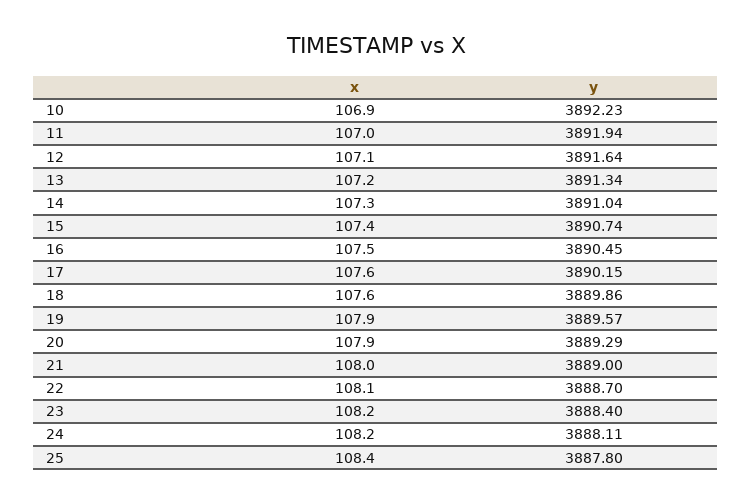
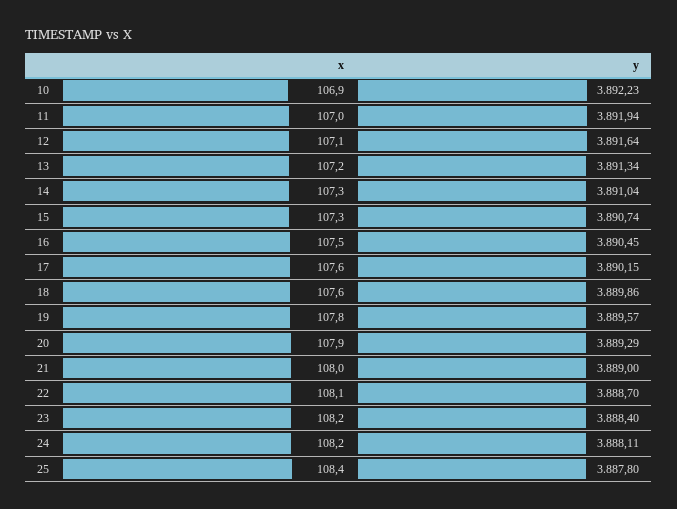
x, 15: 107.4 -> 107.3
x, 19: 107.9 -> 107.8

